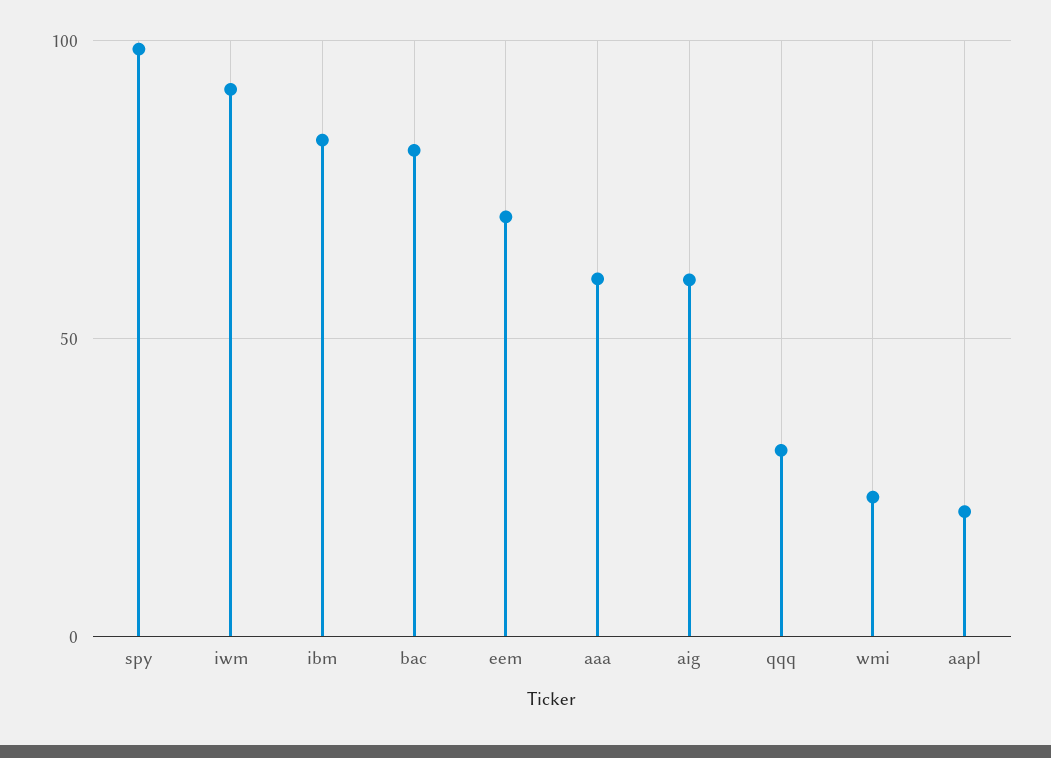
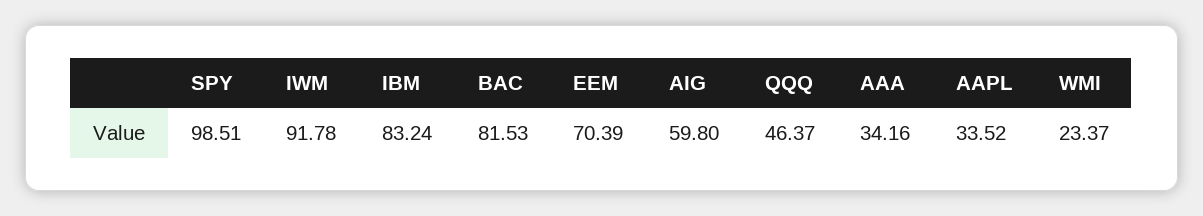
aaa: 60 -> 34.16
qqq: 30 -> 46.37
aapl: 20 -> 33.52

